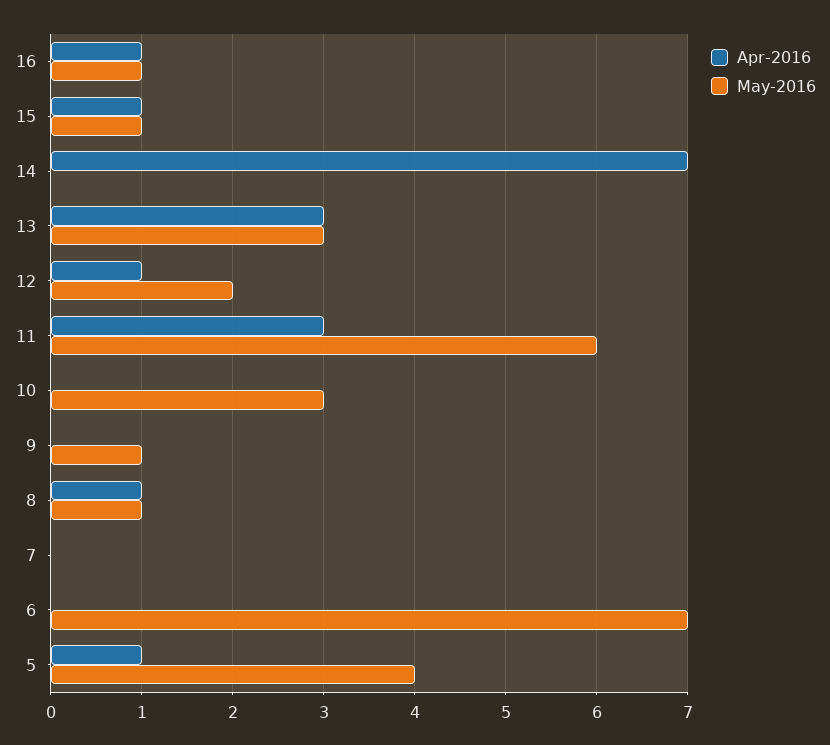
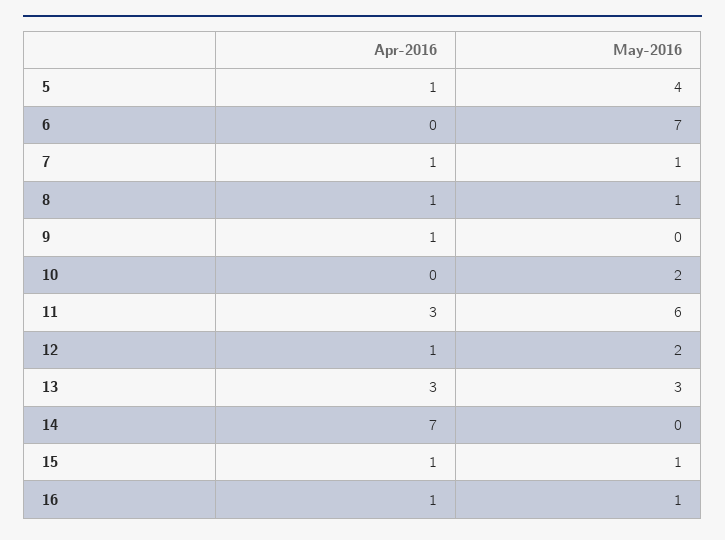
May-2016, 10: 3 -> 2
Apr-2016, 9: 0 -> 1
May-2016, 9: 1 -> 0
Apr-2016, 7: 0 -> 1
May-2016, 7: 0 -> 1

